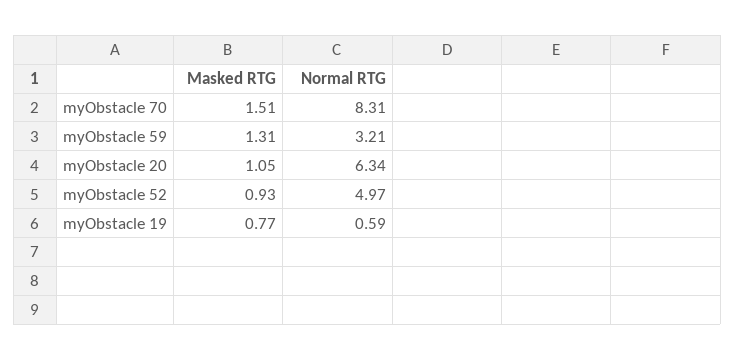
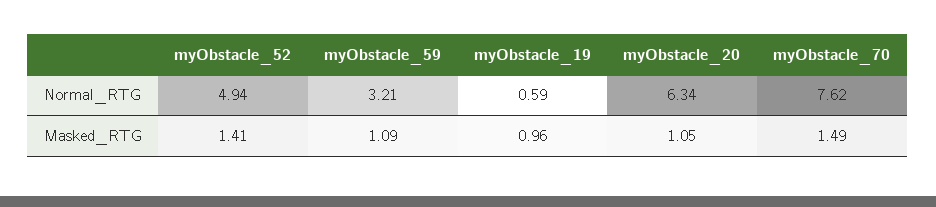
Masked RTG, myObstacle 70: 1.51 -> 1.49
Normal RTG, myObstacle 70: 8.31 -> 7.62
Masked RTG, myObstacle 59: 1.31 -> 1.09
Masked RTG, myObstacle 52: 0.93 -> 1.41
Normal RTG, myObstacle 52: 4.97 -> 4.94
Masked RTG, myObstacle 19: 0.77 -> 0.96

